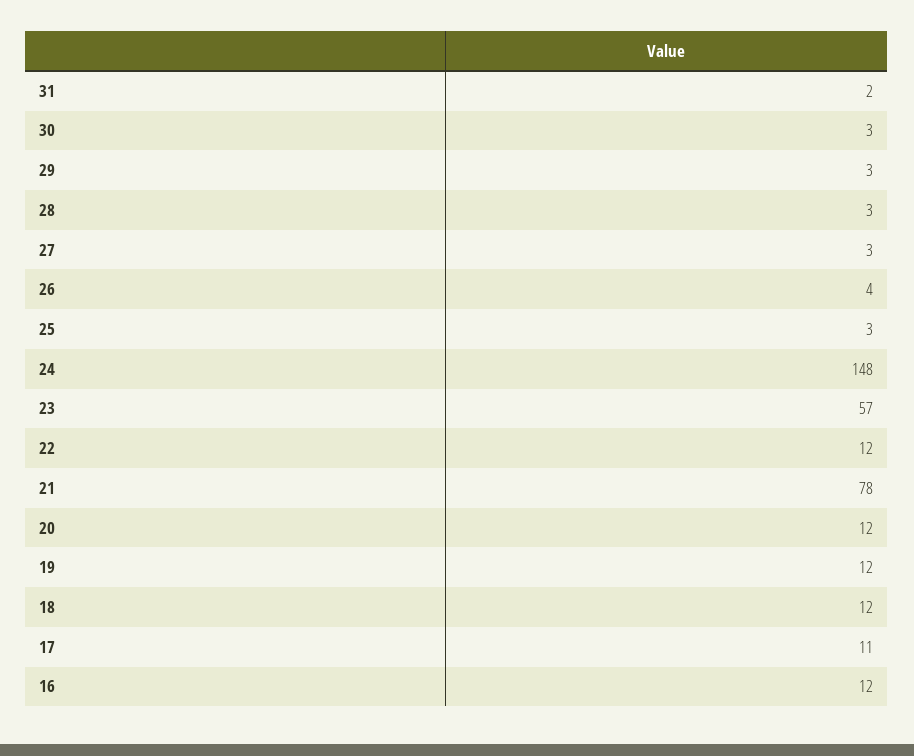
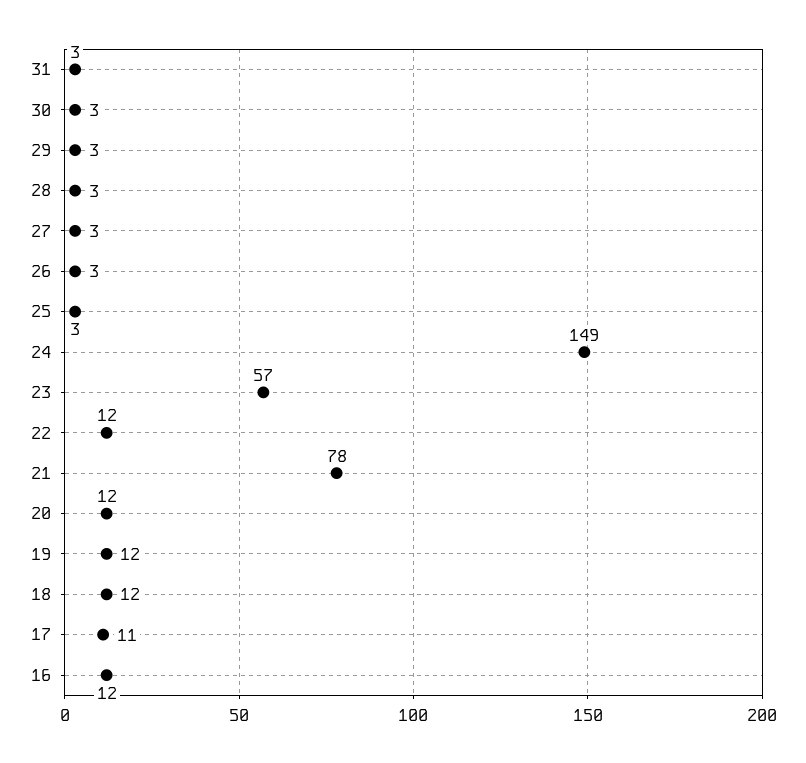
31: 2 -> 3
26: 4 -> 3
24: 148 -> 149

